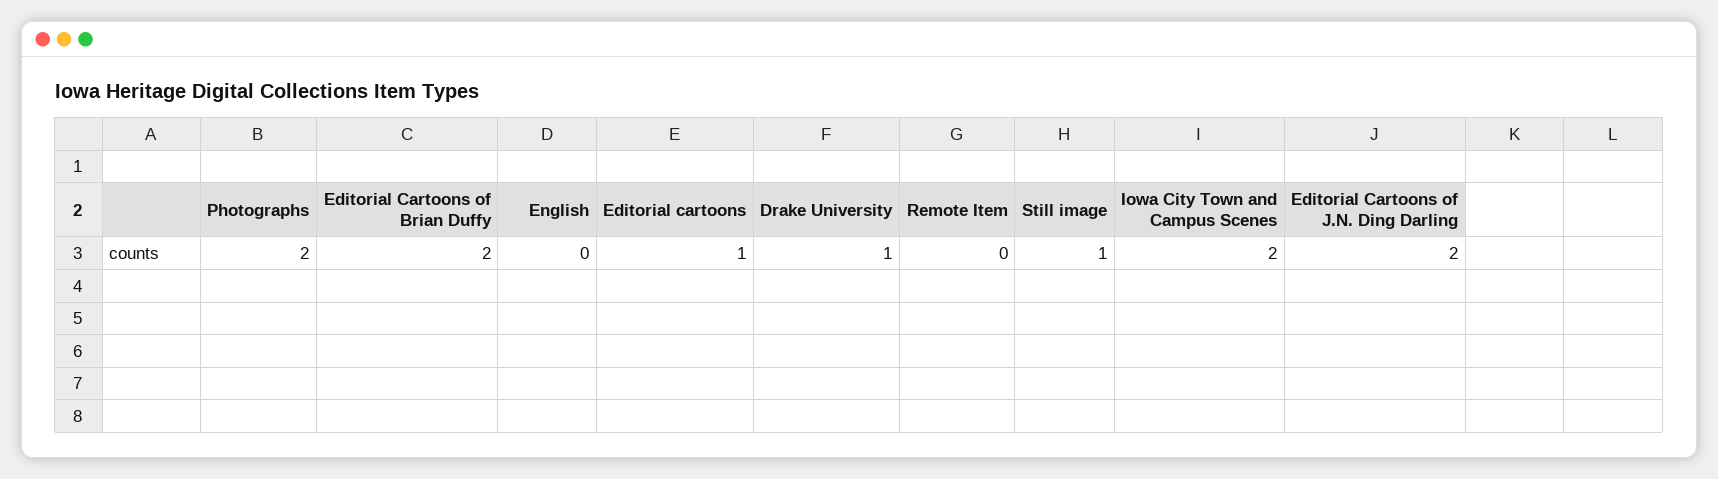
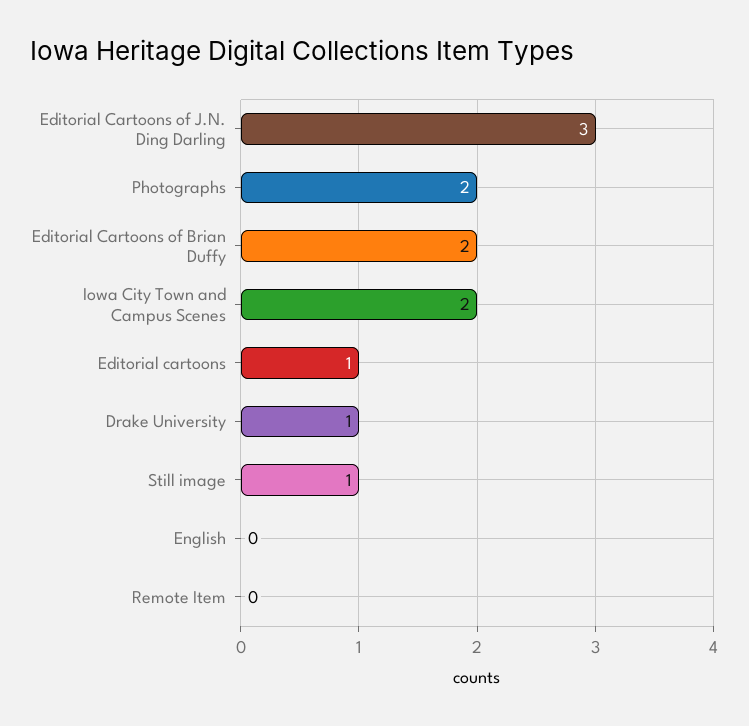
Editorial Cartoons of J.N. Ding Darling: 2 -> 3

